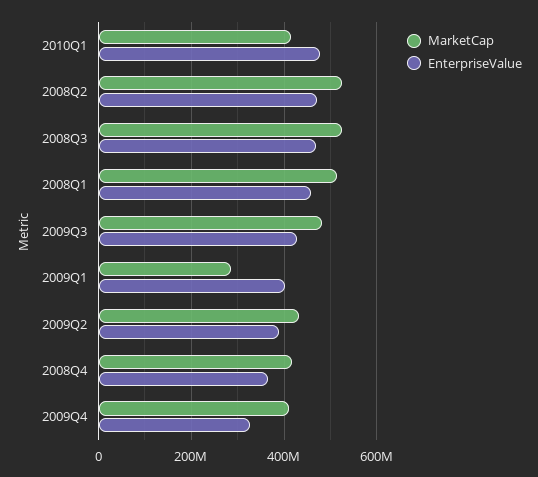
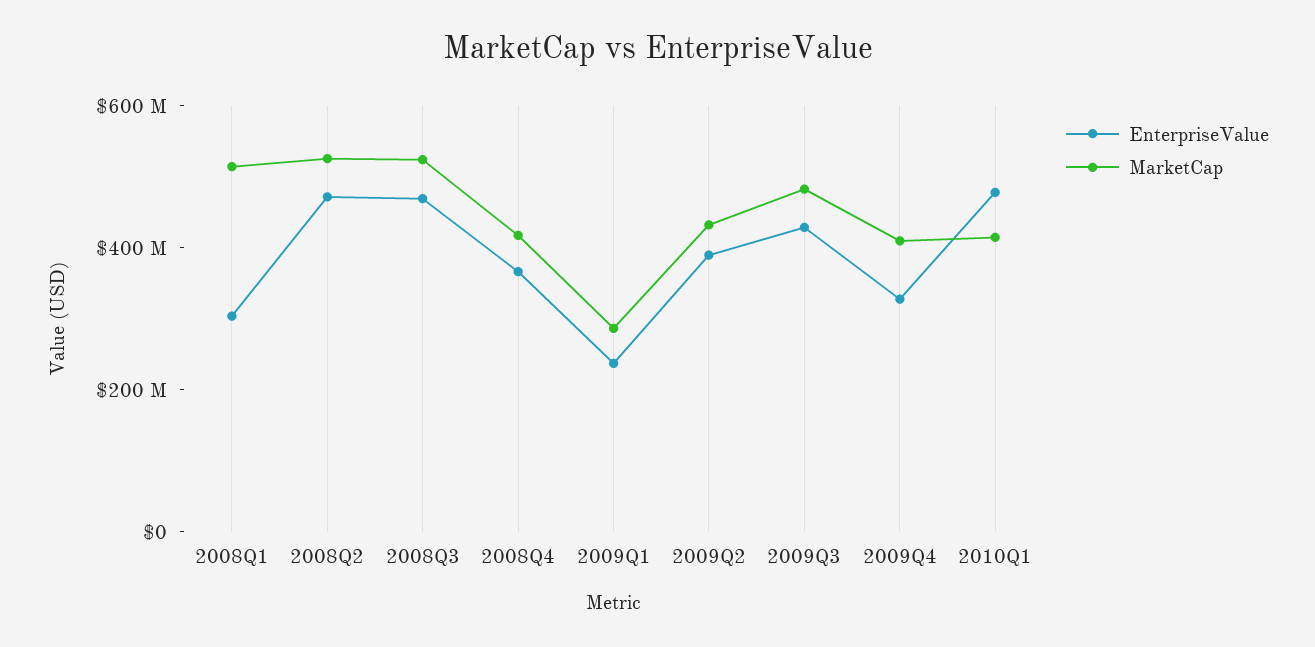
EnterpriseValue, 2008Q1: 460000000 -> 300000000
EnterpriseValue, 2009Q1: 400000000 -> 250000000

